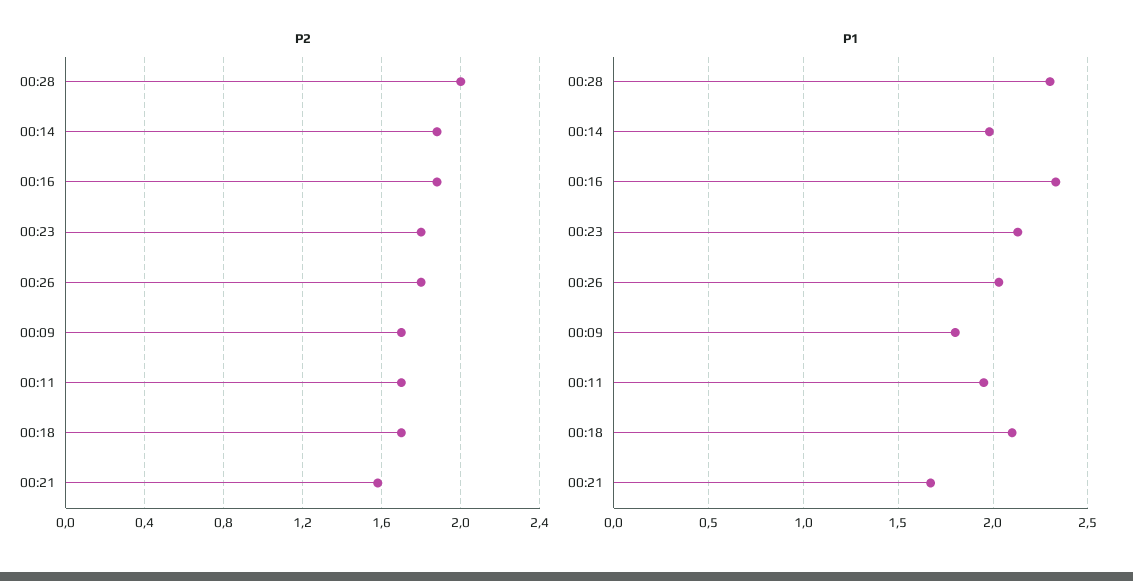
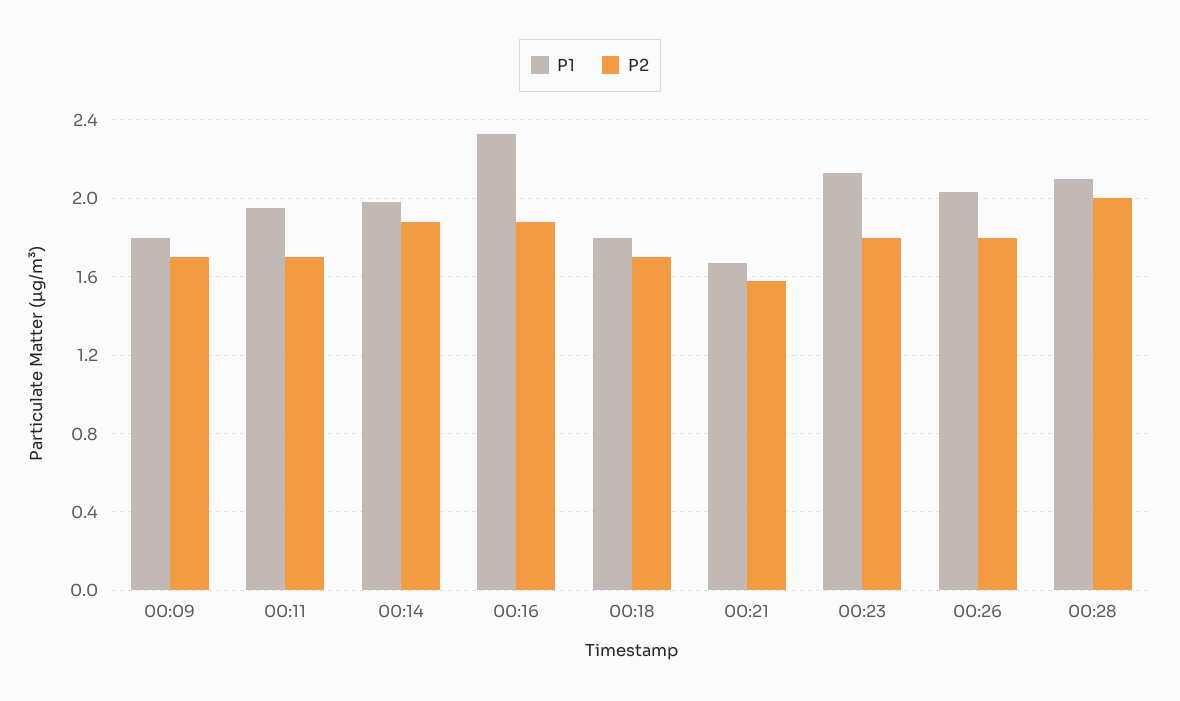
P1, 00:28: 2.3 -> 2.1
P1, 00:18: 2.1 -> 1.8

